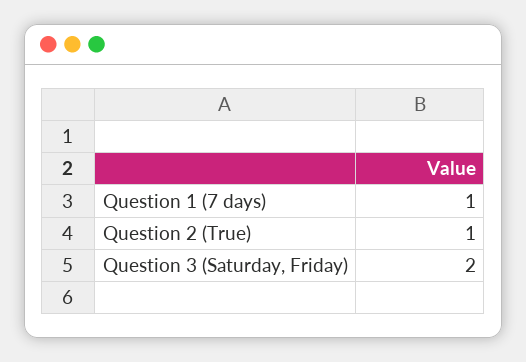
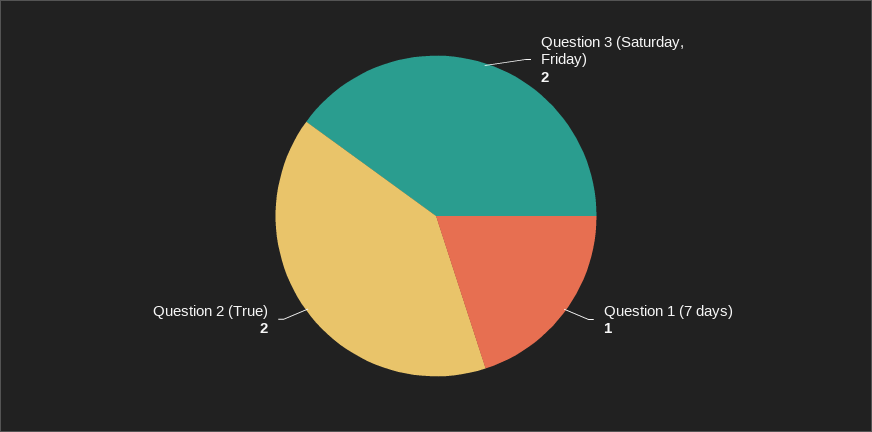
Question 2 (True): 1 -> 2

